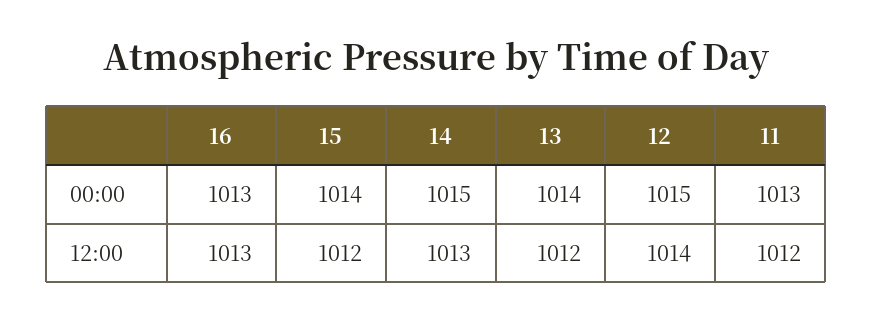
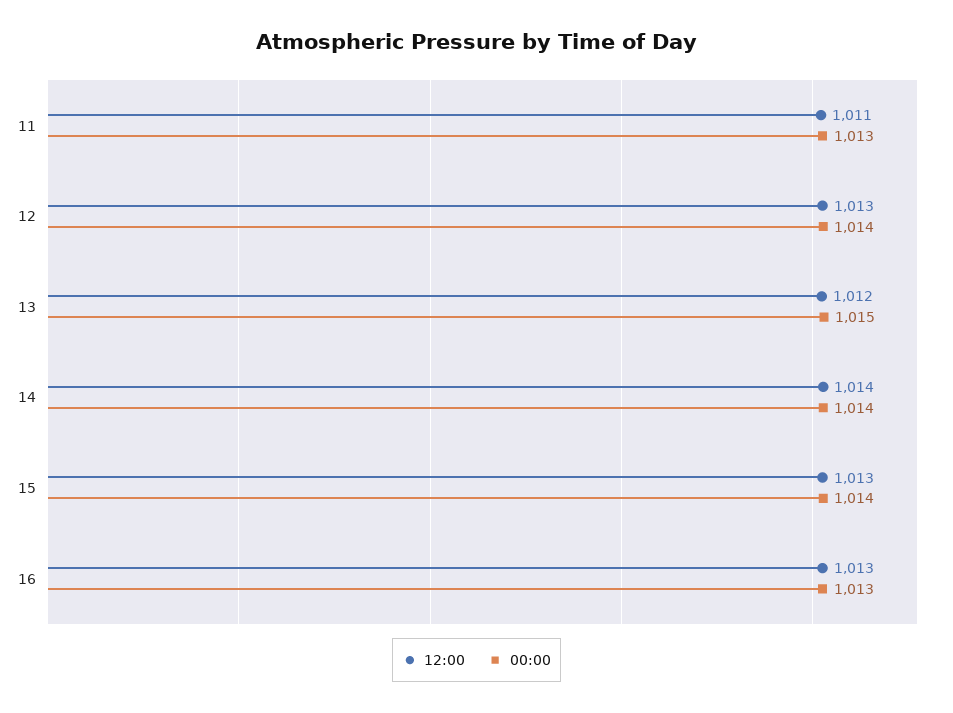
00:00, 14: 1015 -> 1014
00:00, 13: 1014 -> 1015
00:00, 12: 1015 -> 1014
12:00, 15: 1012 -> 1013
12:00, 14: 1013 -> 1014
12:00, 12: 1014 -> 1013
12:00, 11: 1012 -> 1011

